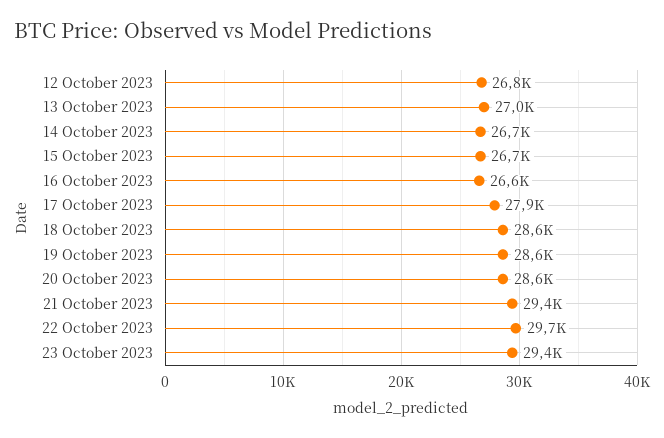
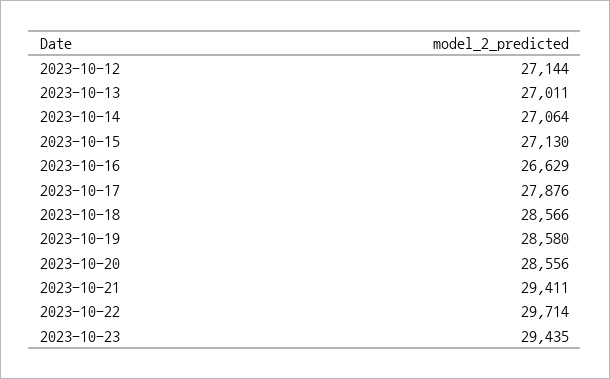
12 October 2023: 26800 -> 27144
14 October 2023: 26700 -> 27064
15 October 2023: 26700 -> 27130

